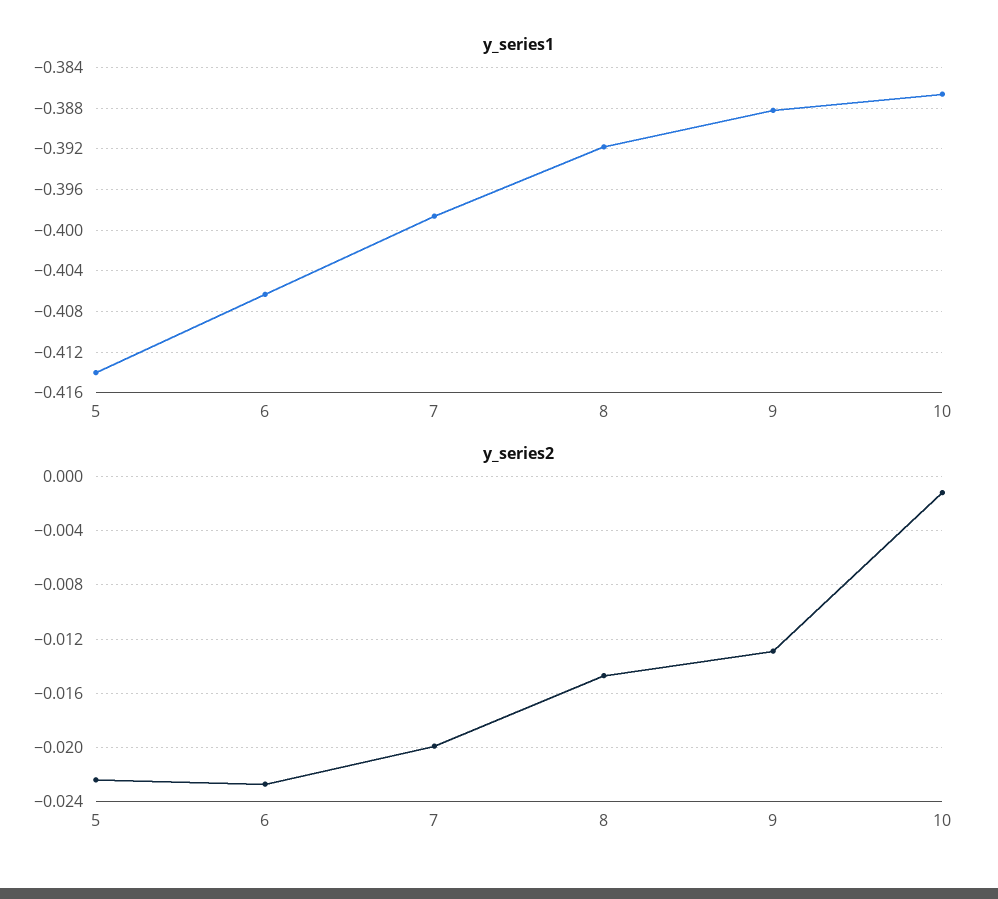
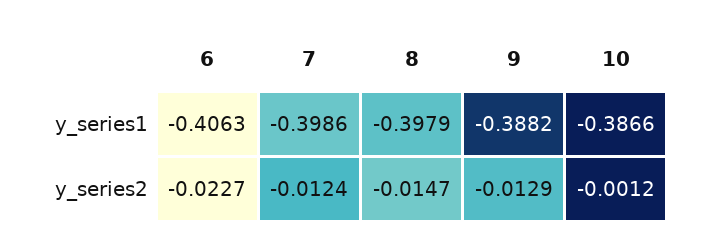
y_series1, 5: -0.414 -> none
y_series1, 8: -0.392 -> -0.3979
y_series2, 5: -0.0225 -> none
y_series2, 7: -0.02 -> -0.0124

